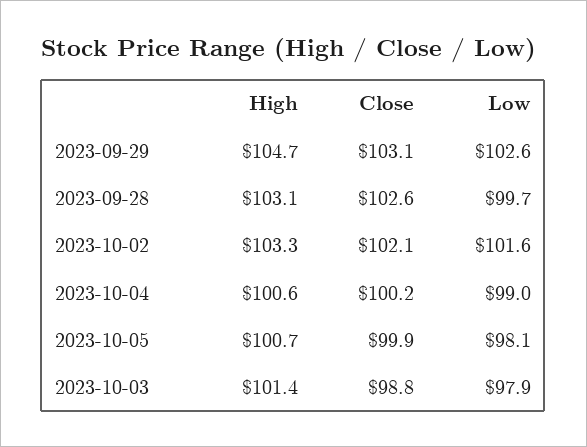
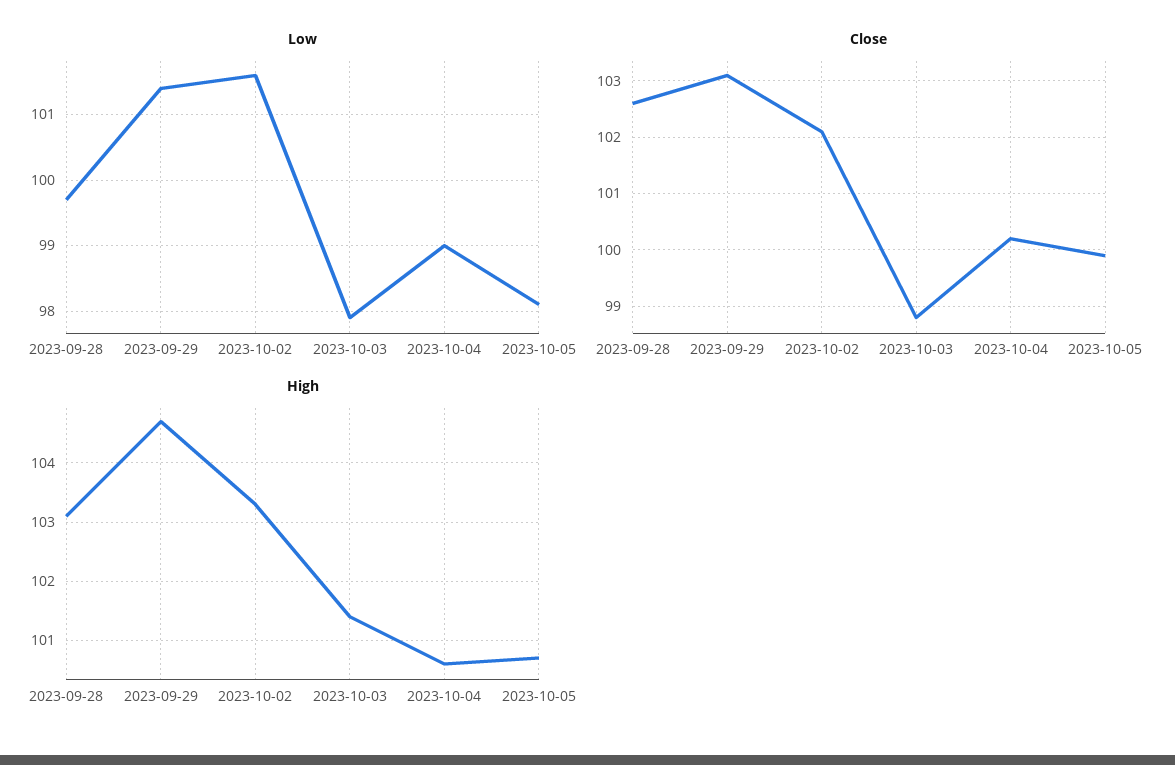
Low, 2023-09-29: 102.6 -> 101.4

